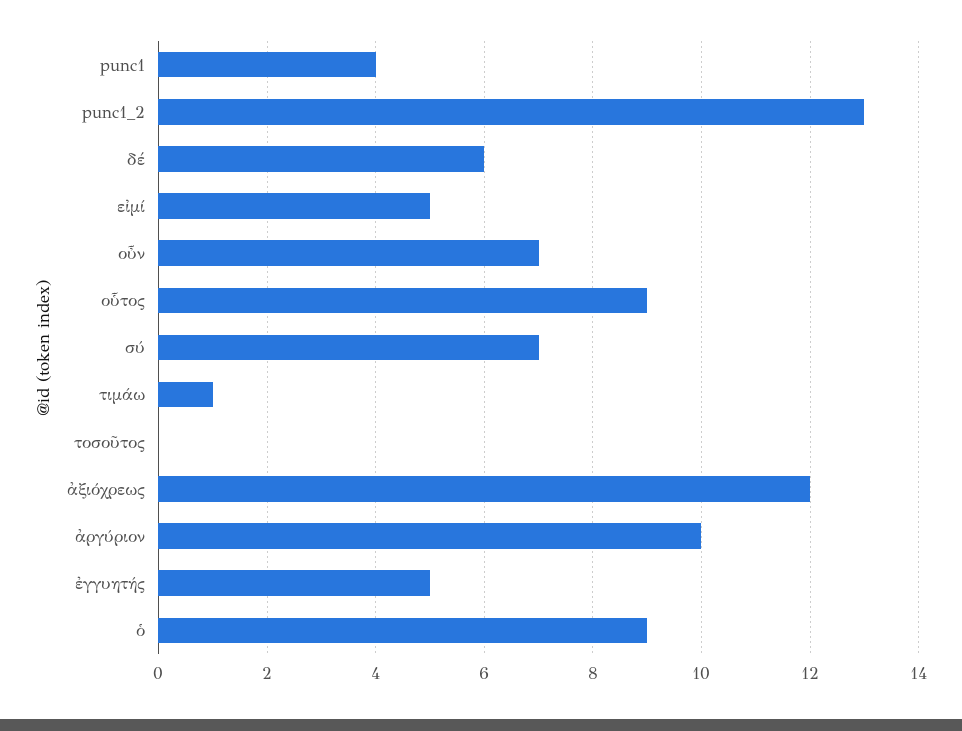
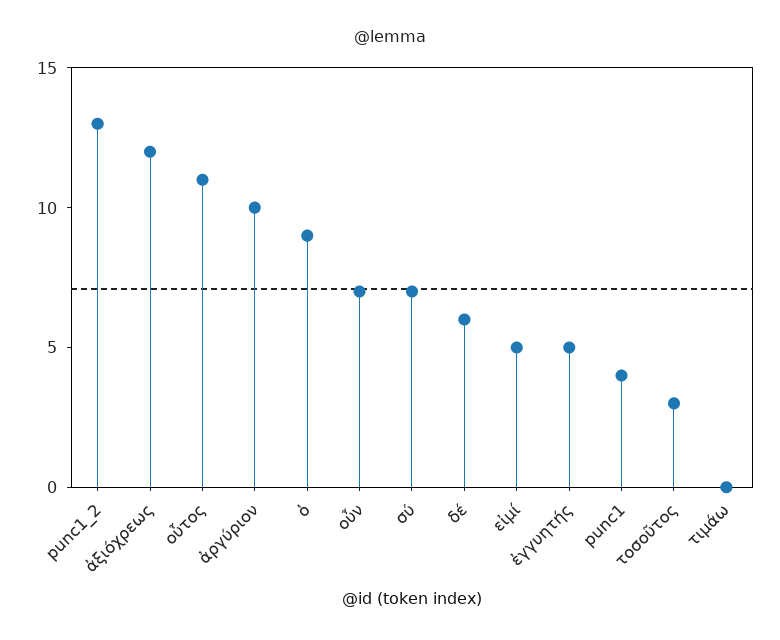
οὗτος: 9 -> 11
τιμάω: 1 -> 0
τοσοῦτος: 0 -> 3

